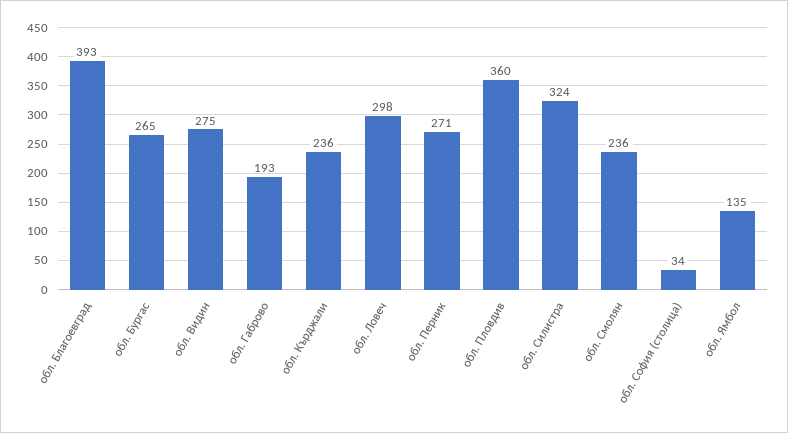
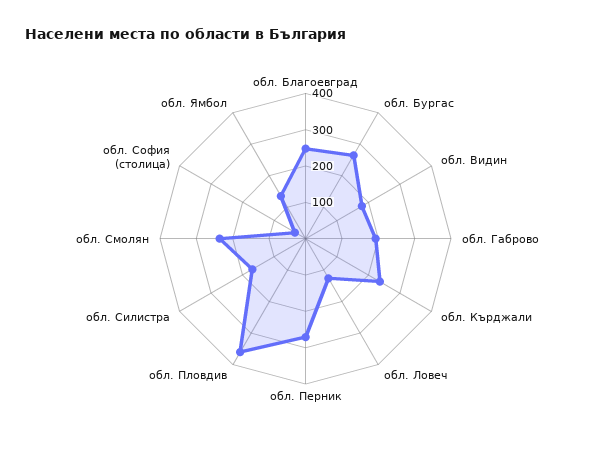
обл. Благоевград: 393 -> 250
обл. Видин: 275 -> 175
обл. Ловеч: 298 -> 125
обл. Силистра: 324 -> 175

